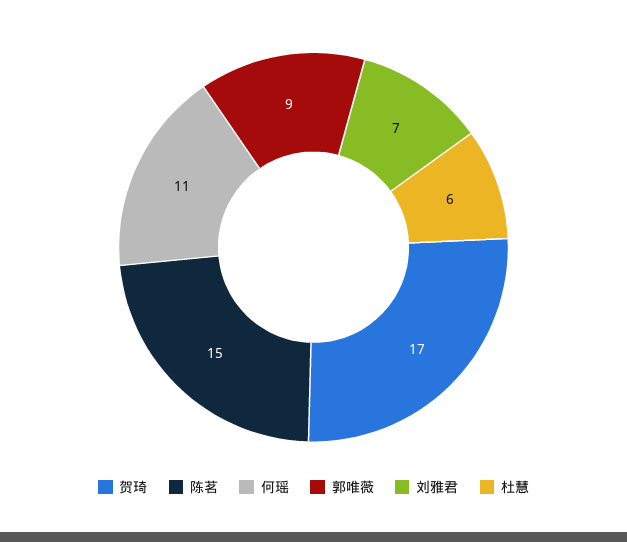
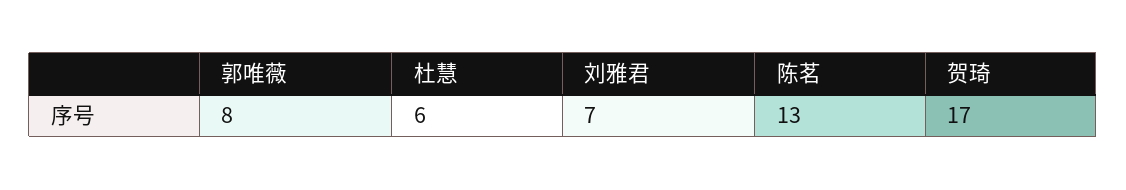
陈茗: 15 -> 13
何瑶: 11 -> none
郭唯薇: 9 -> 8

